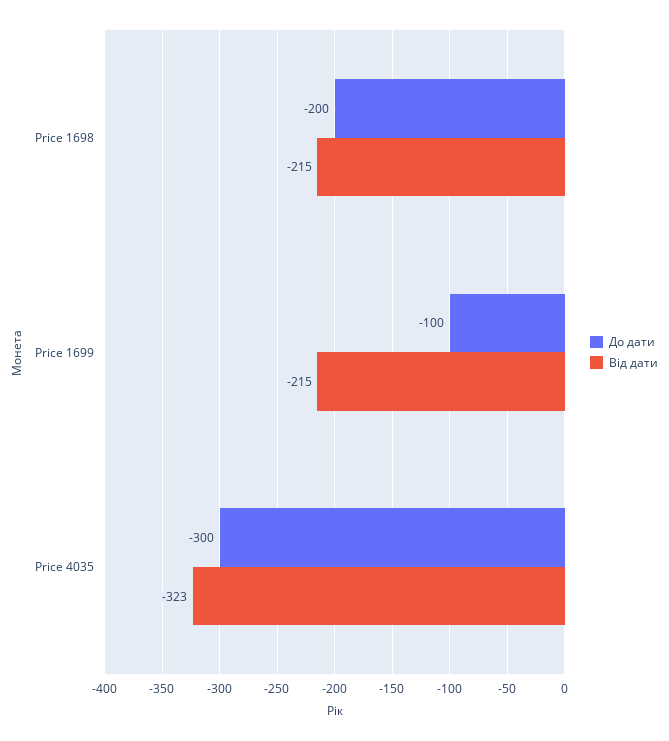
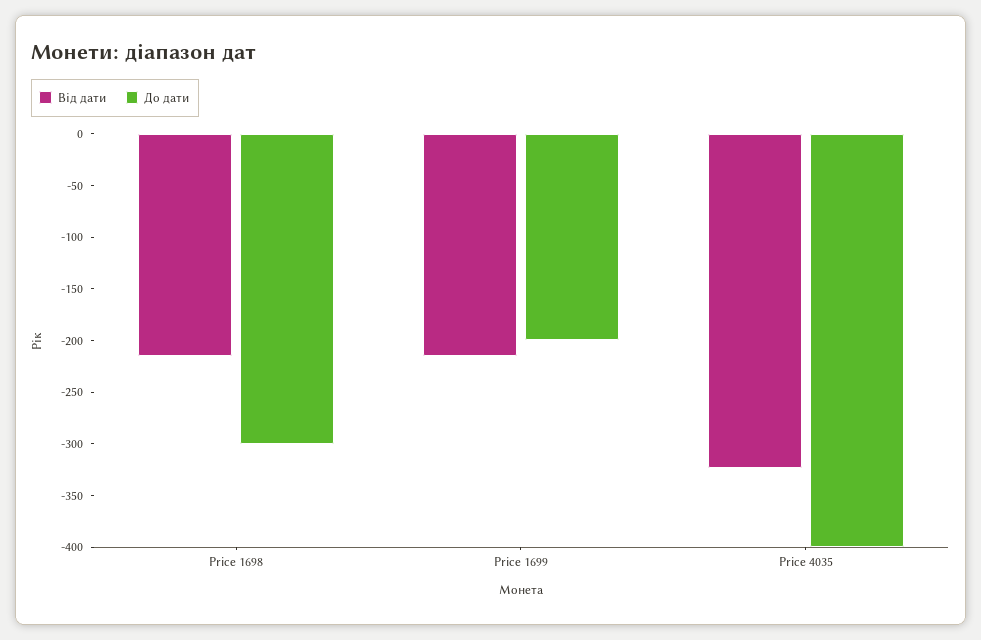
До дати, Price 1698: -200 -> -300
До дати, Price 1699: -100 -> -200
До дати, Price 4035: -300 -> -400

